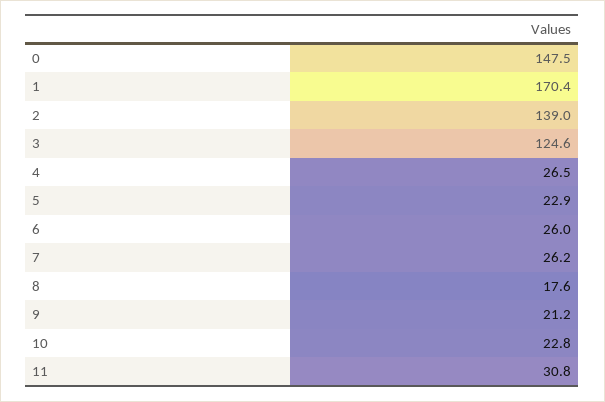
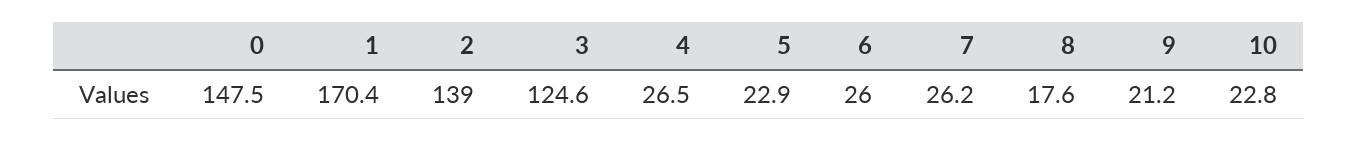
11: 30.8 -> none

